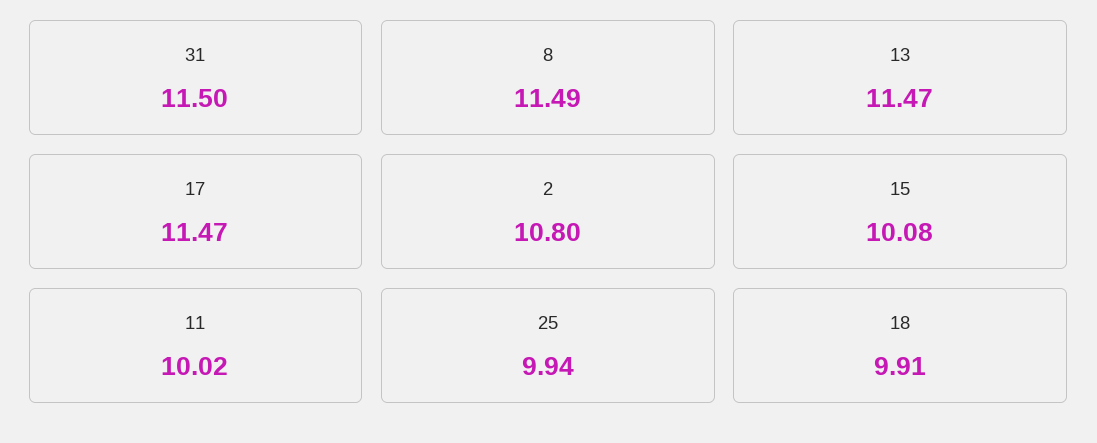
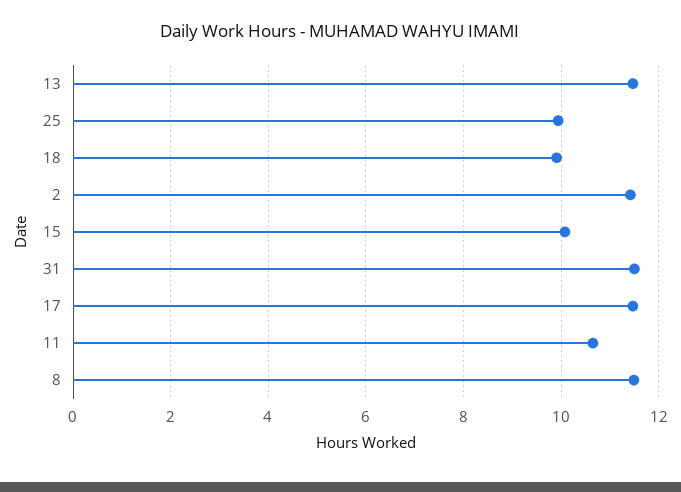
2: 10.8 -> 11.4
11: 10.02 -> 10.6

